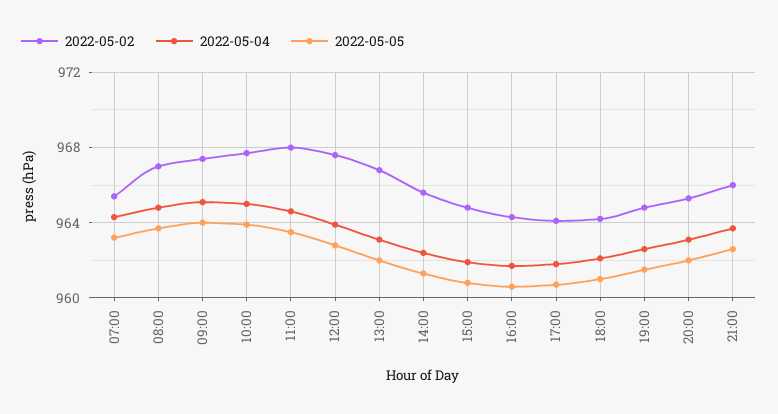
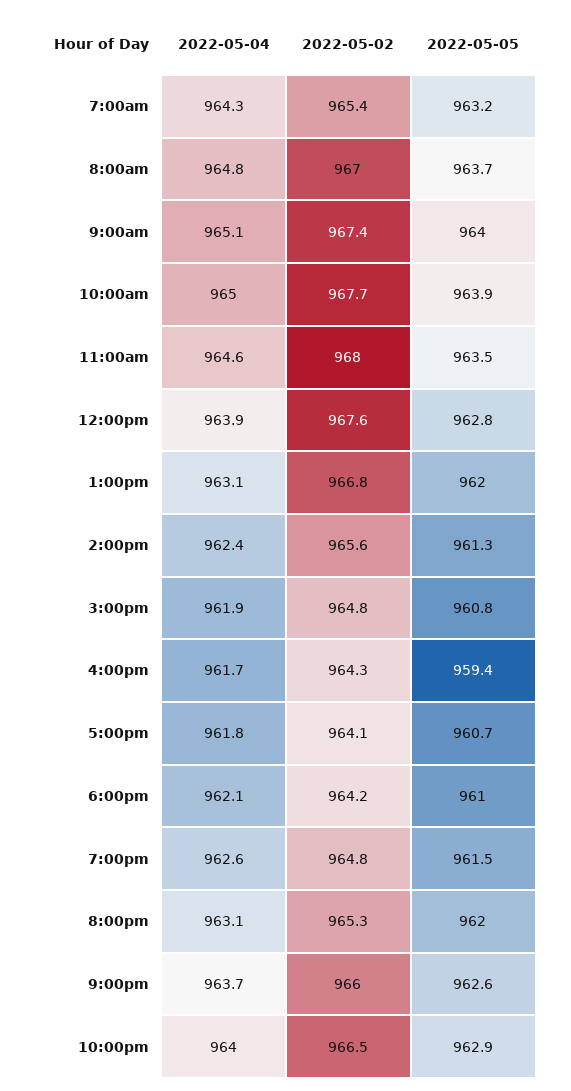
2022-05-05, 16:00: 960.5 -> 959.4
2022-05-04, 10:00pm: none -> 964
2022-05-02, 10:00pm: none -> 966.5
2022-05-05, 10:00pm: none -> 962.9

